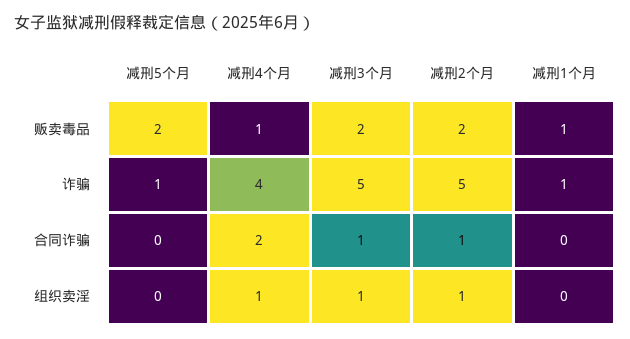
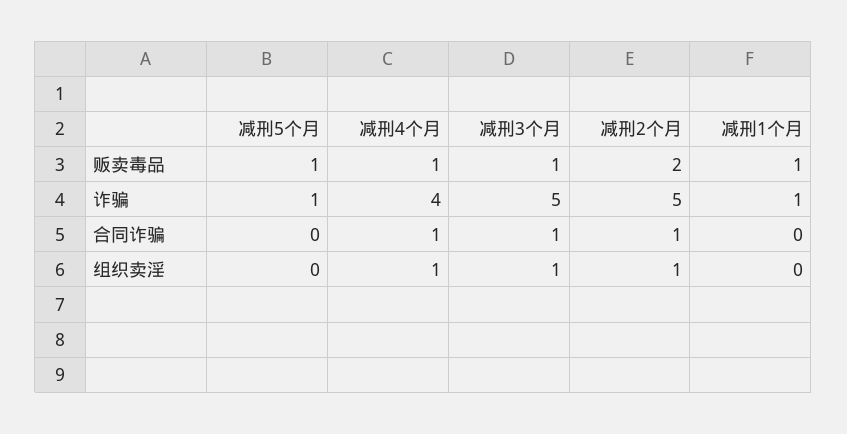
减刑5个月, 贩卖毒品: 2 -> 1
减刑3个月, 贩卖毒品: 2 -> 1
减刑4个月, 合同诈骗: 2 -> 1

